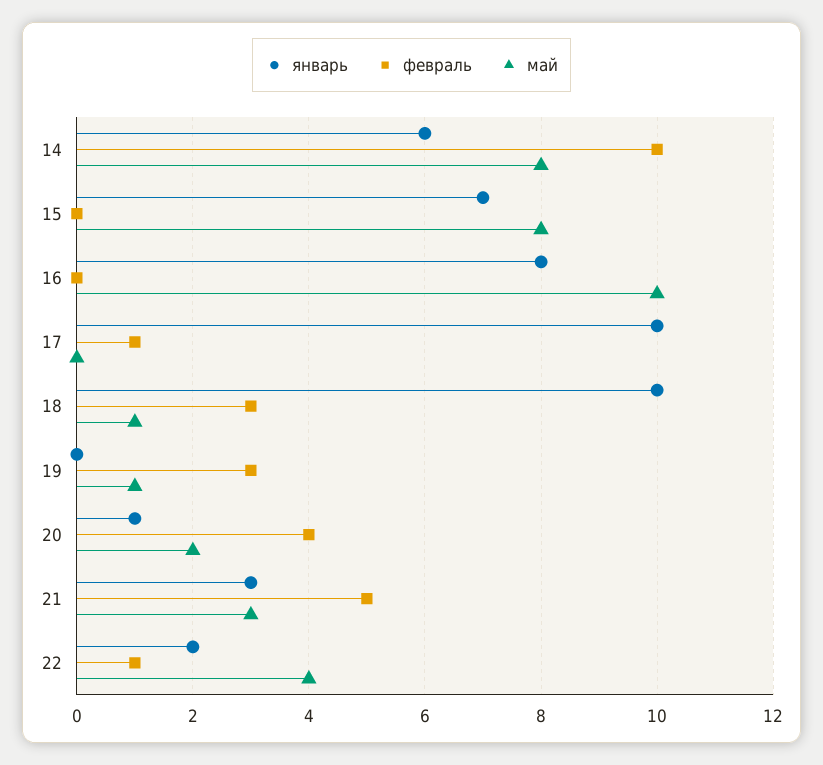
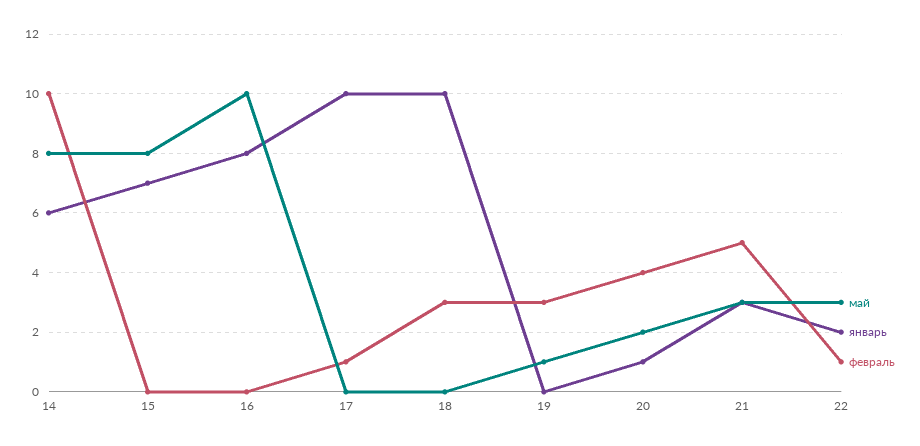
май, 18: 1 -> 0
май, 22: 4 -> 3

